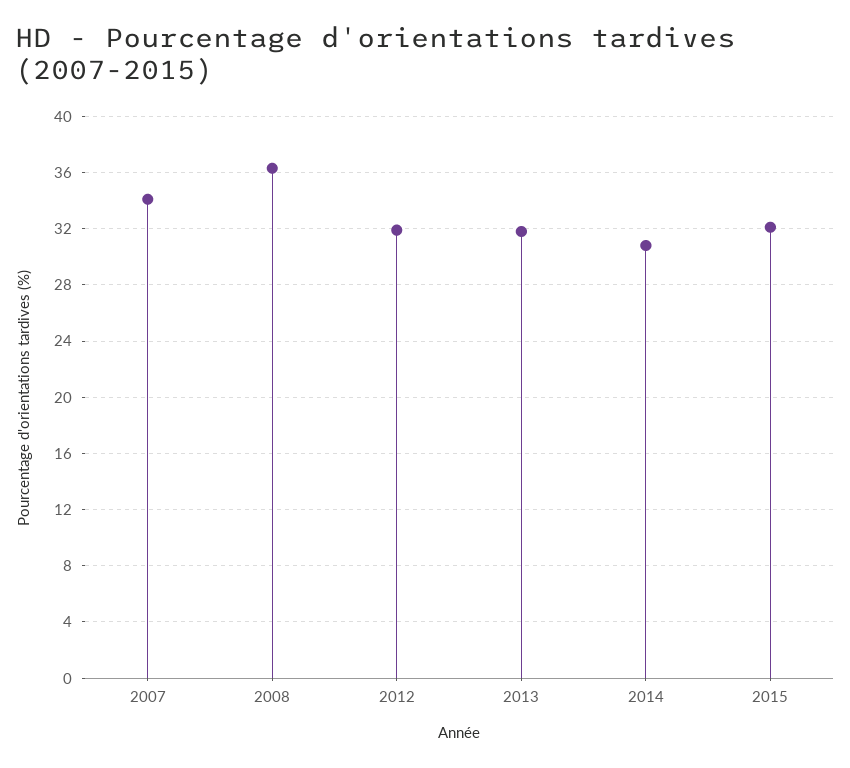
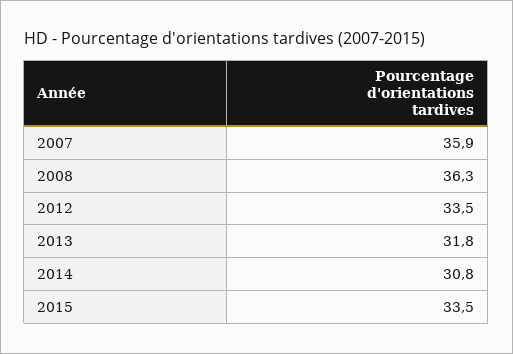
2007: 34 -> 35.9
2012: 32 -> 33.5
2015: 32 -> 33.5

